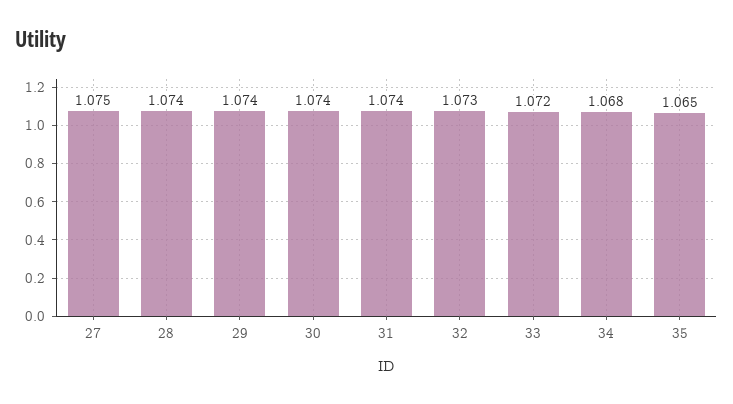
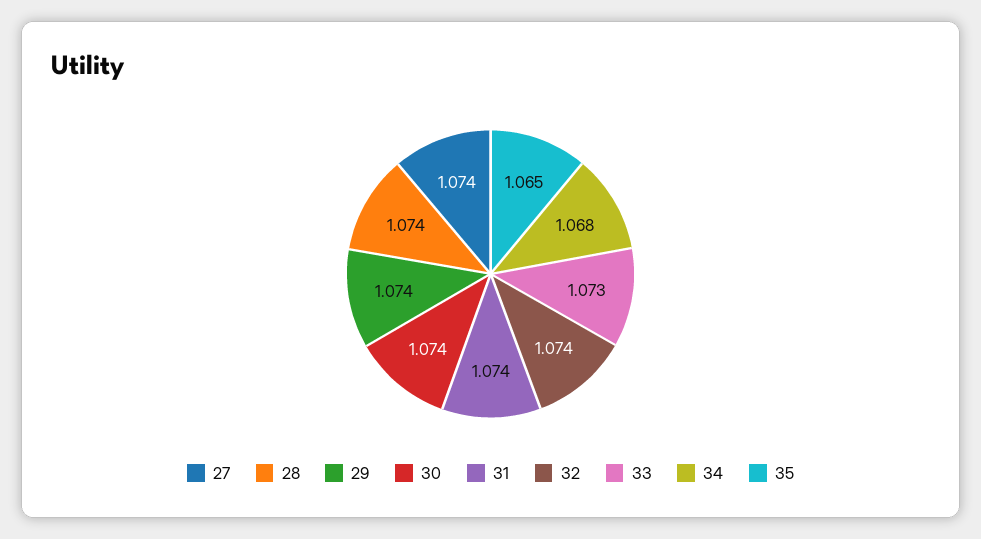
27: 1.075 -> 1.074
32: 1.073 -> 1.074
33: 1.072 -> 1.073

